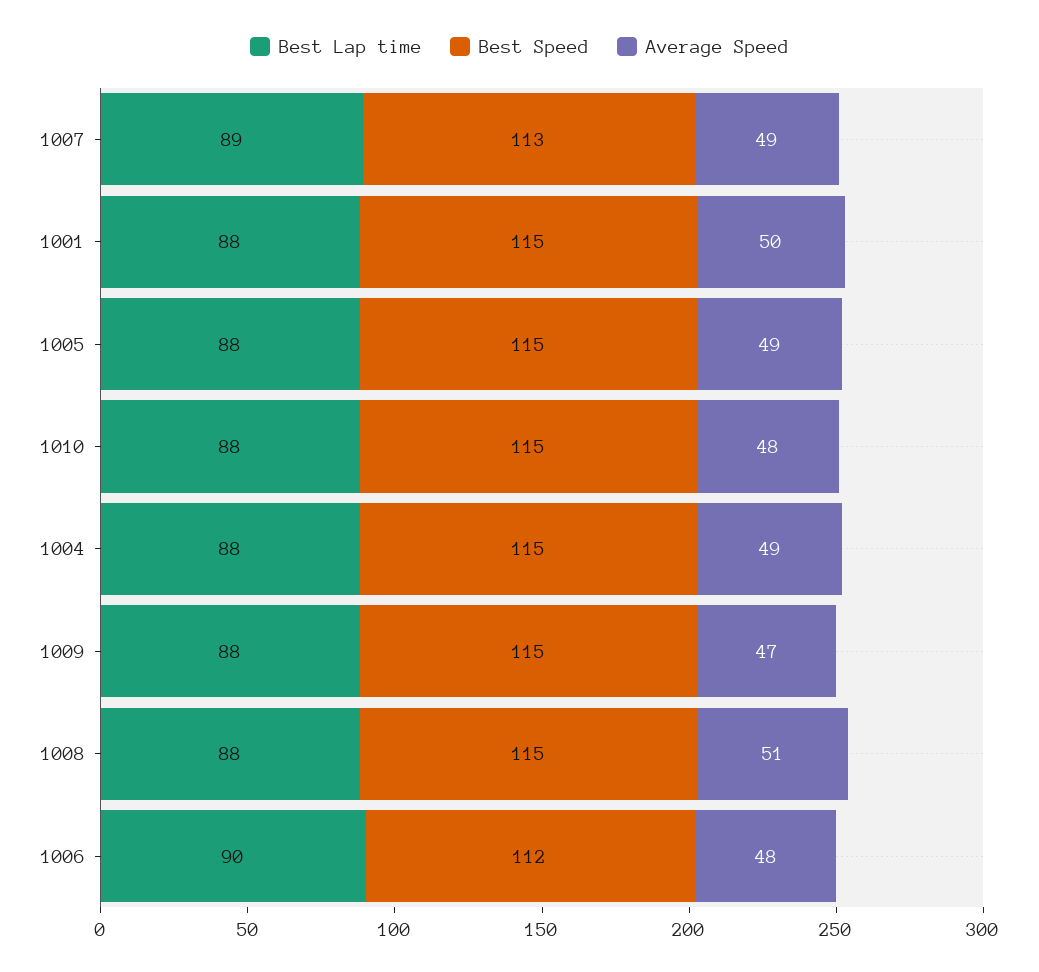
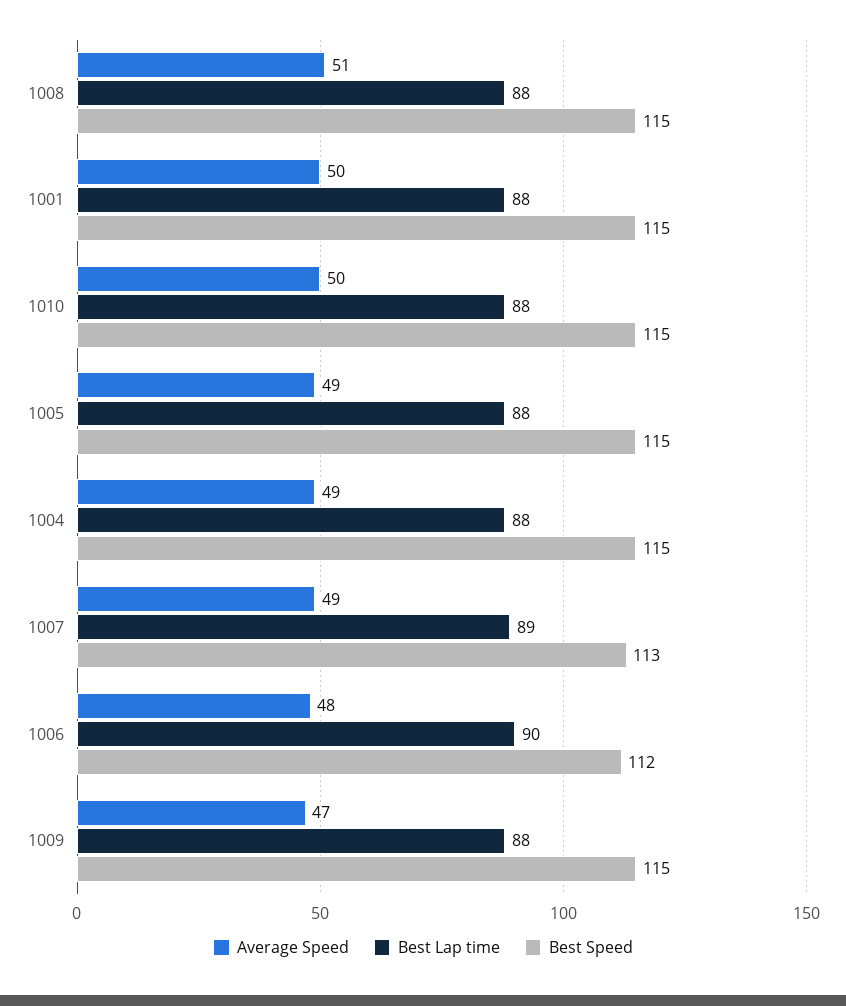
Average Speed, 1010: 48 -> 50

